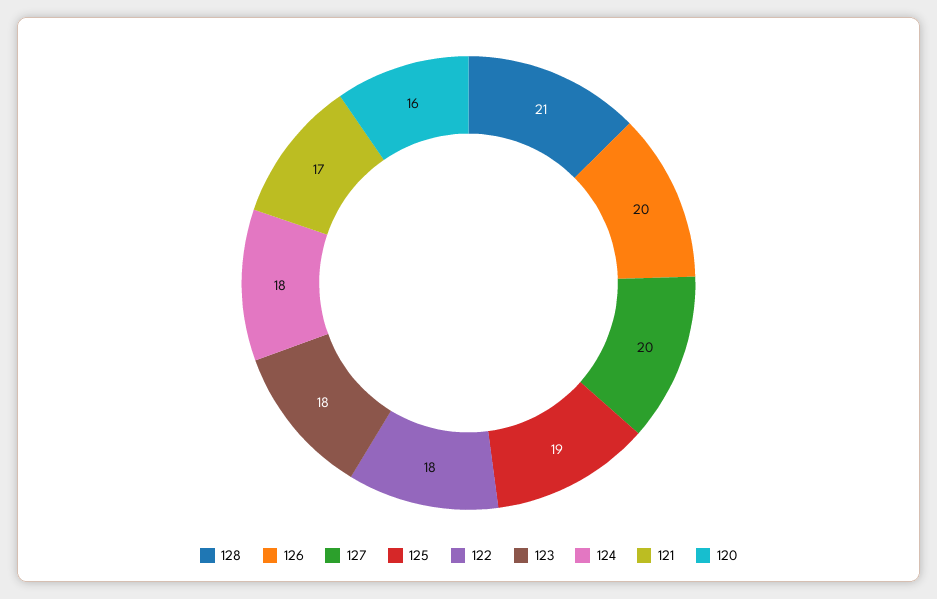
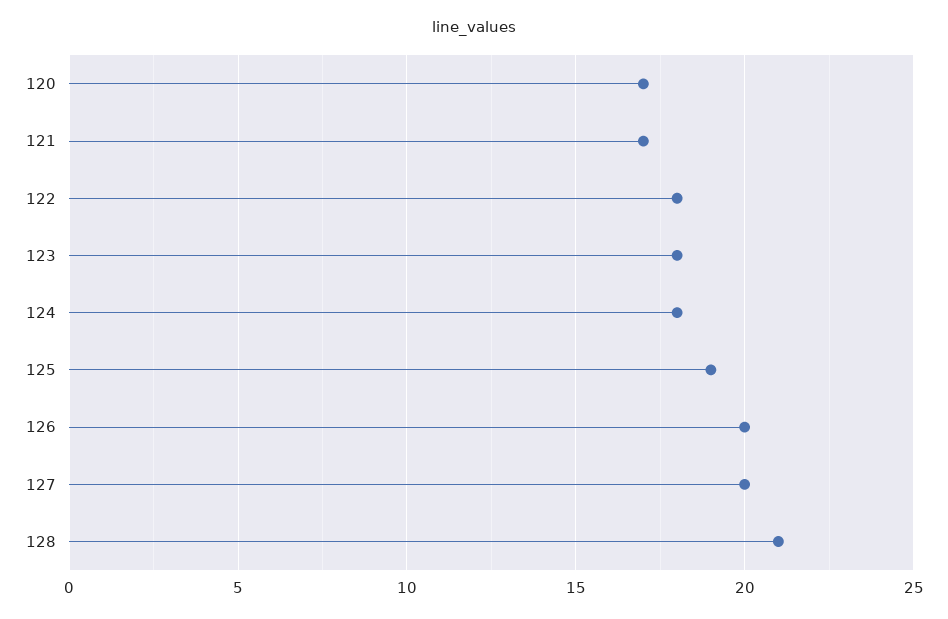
120: 16 -> 17

